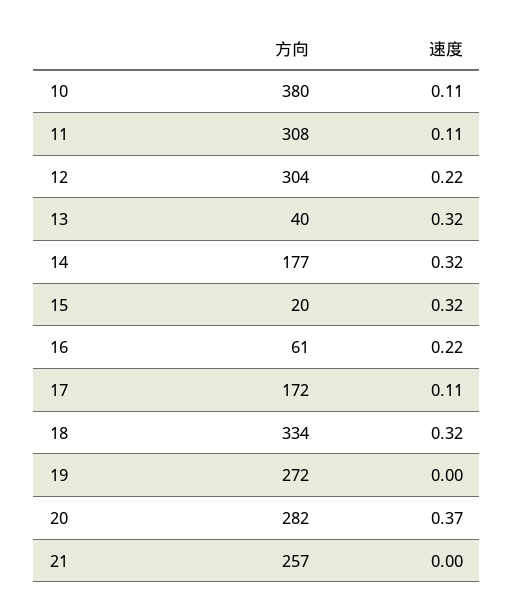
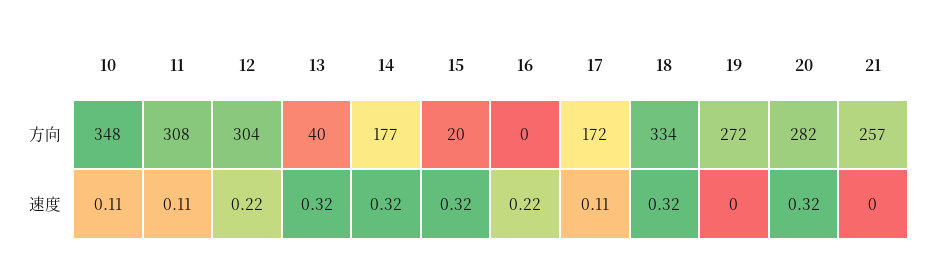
方向, 10: 380 -> 348
方向, 16: 61 -> 0
速度, 20: 0.37 -> 0.32

